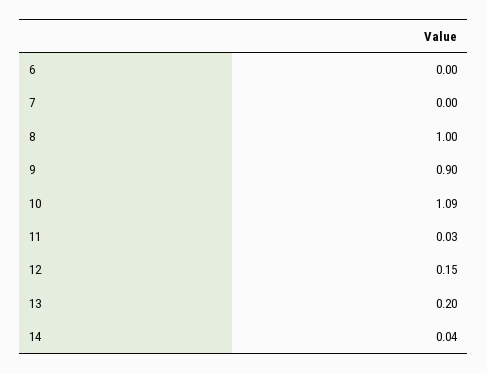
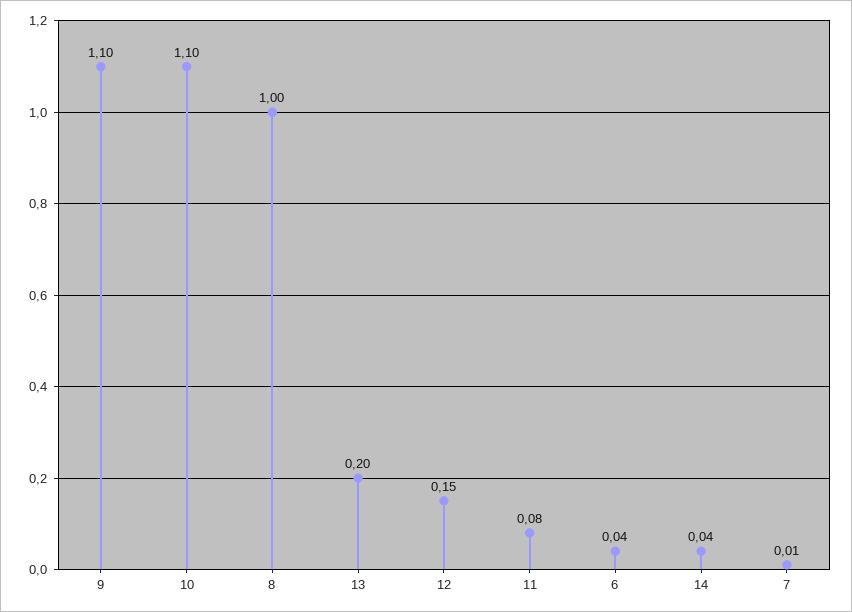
6: 0 -> 0.04
7: 0 -> 0.01
9: 0.9 -> 1.1
10: 1.09 -> 1.1
11: 0.03 -> 0.08

